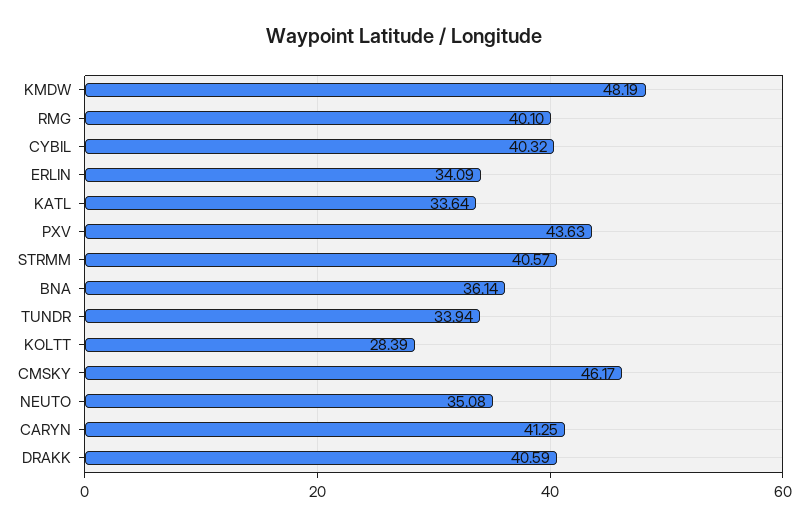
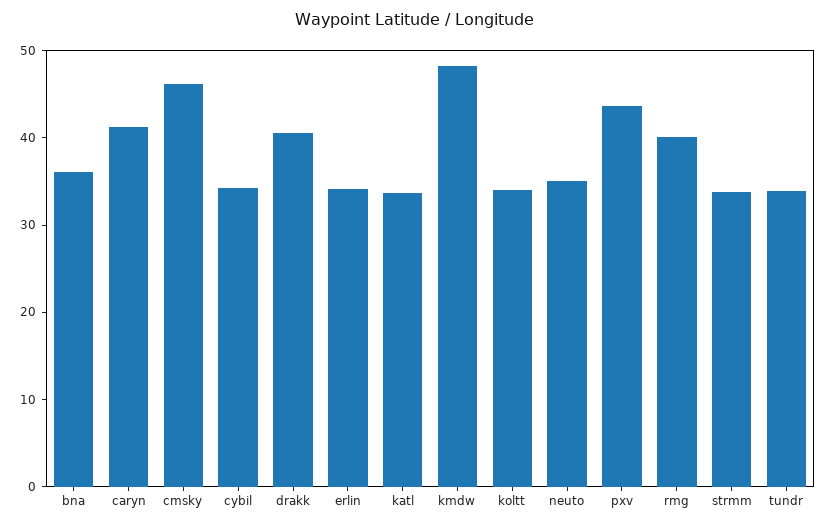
CYBIL: 40.32 -> 34
STRMM: 40.57 -> 34
KOLTT: 28.39 -> 34

